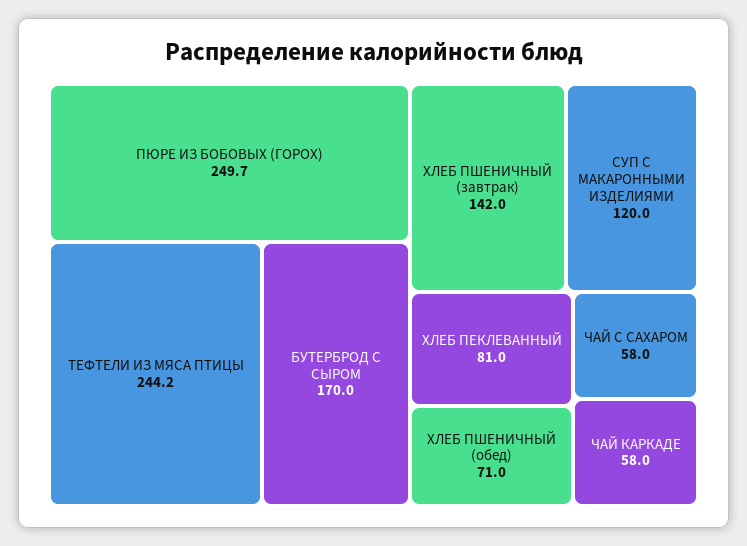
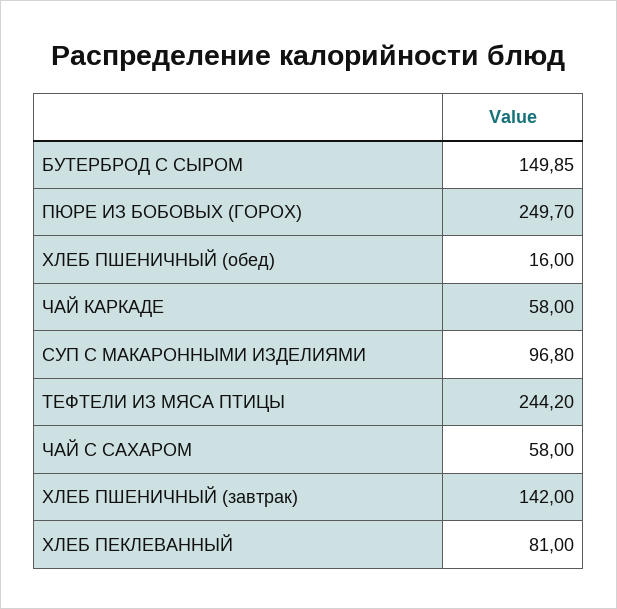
БУТЕРБРОД С СЫРОМ: 170 -> 149.85
СУП С МАКАРОННЫМИ ИЗДЕЛИЯМИ: 120 -> 96.8
ХЛЕБ ПШЕНИЧНЫЙ (обед): 71 -> 16

